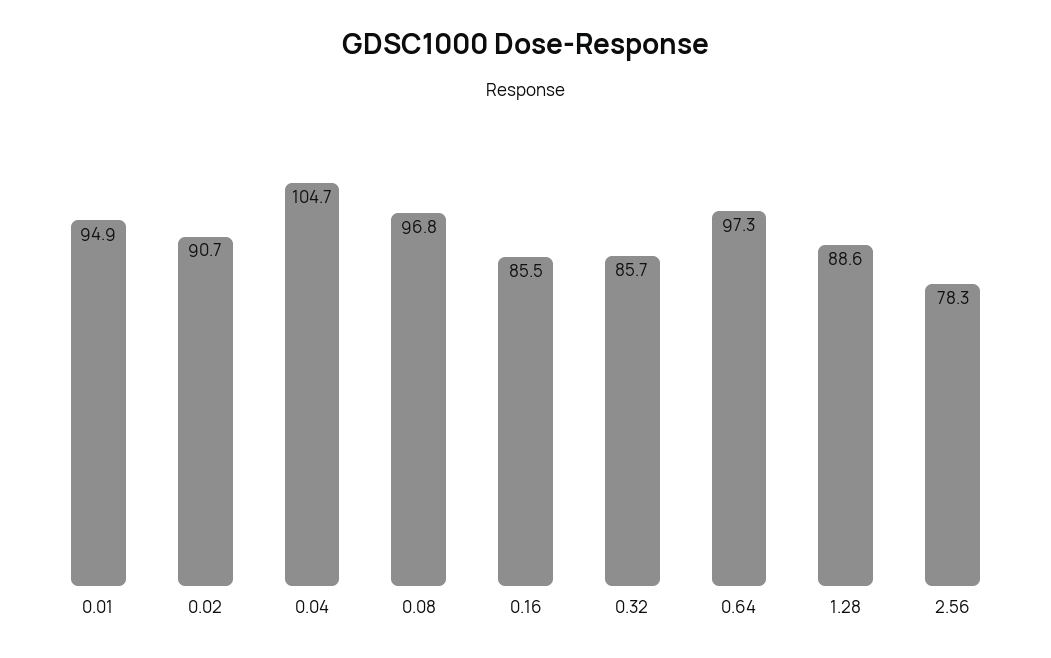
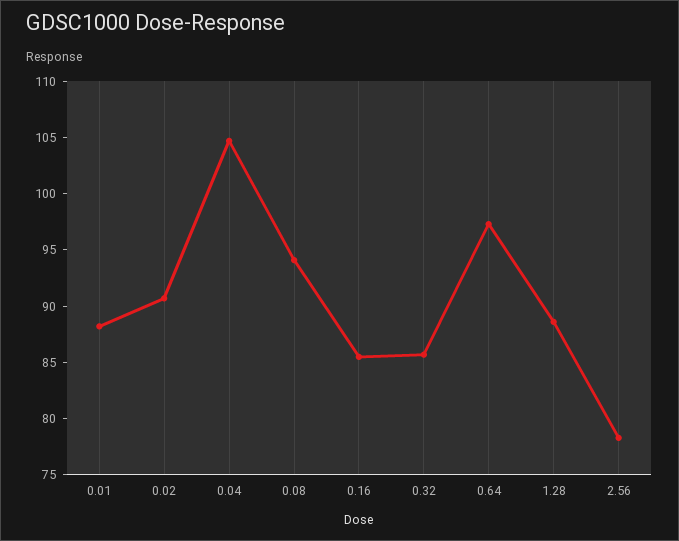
0.01: 94.9 -> 88
0.08: 96.8 -> 94

